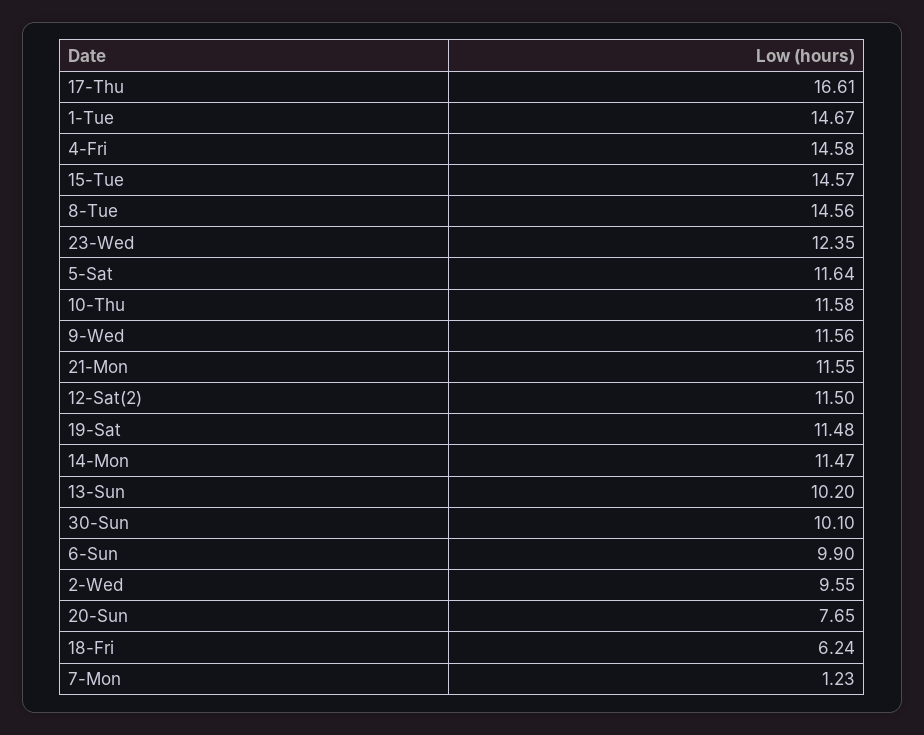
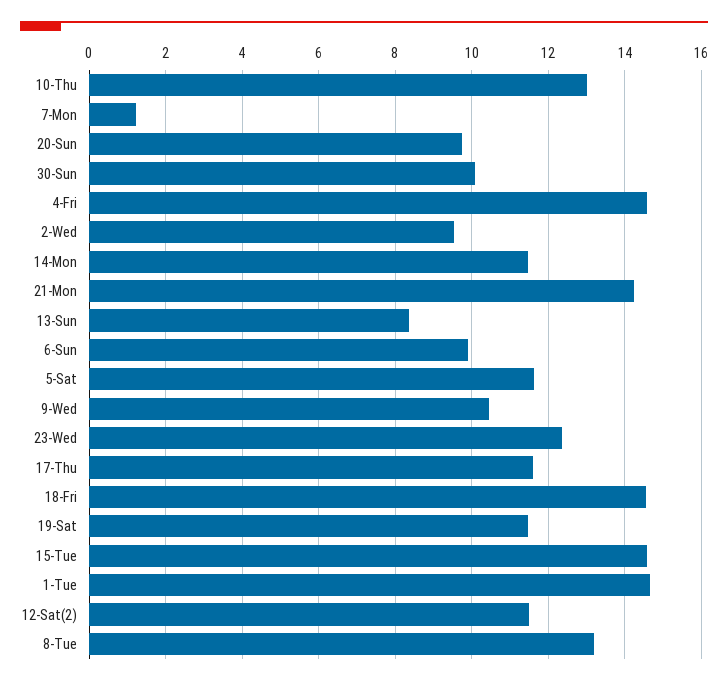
17-Thu: 16.61 -> 11.6
8-Tue: 14.56 -> 13.2
10-Thu: 11.58 -> 13
9-Wed: 11.56 -> 10.4
21-Mon: 11.55 -> 14.2
13-Sun: 10.2 -> 8.4
20-Sun: 7.65 -> 9.8
18-Fri: 6.24 -> 14.6

